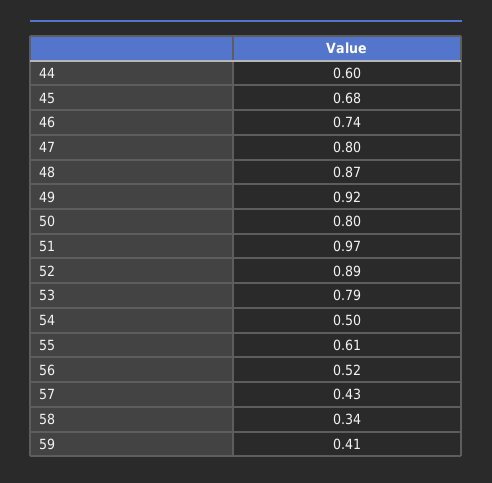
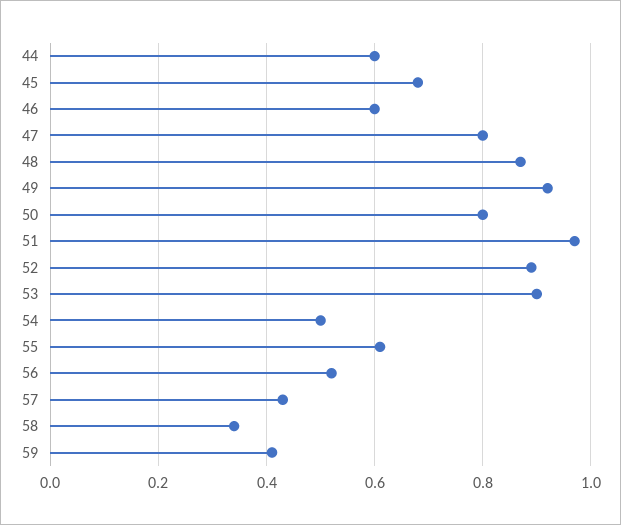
46: 0.74 -> 0.6
53: 0.79 -> 0.9

